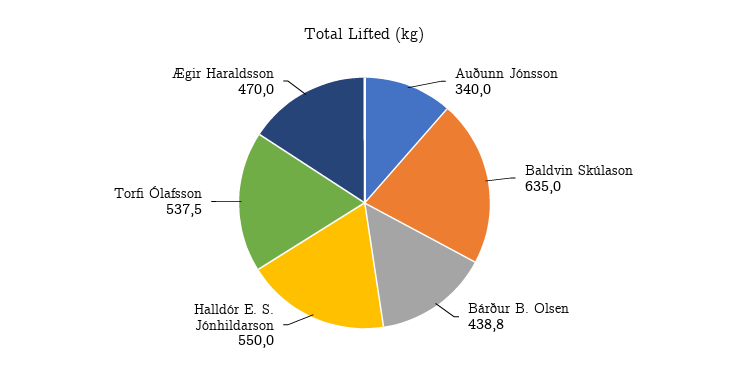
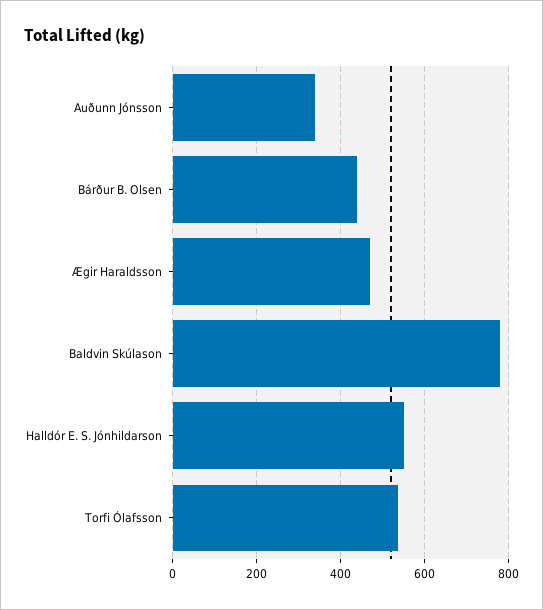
Baldvin Skúlason: 635 -> 780

